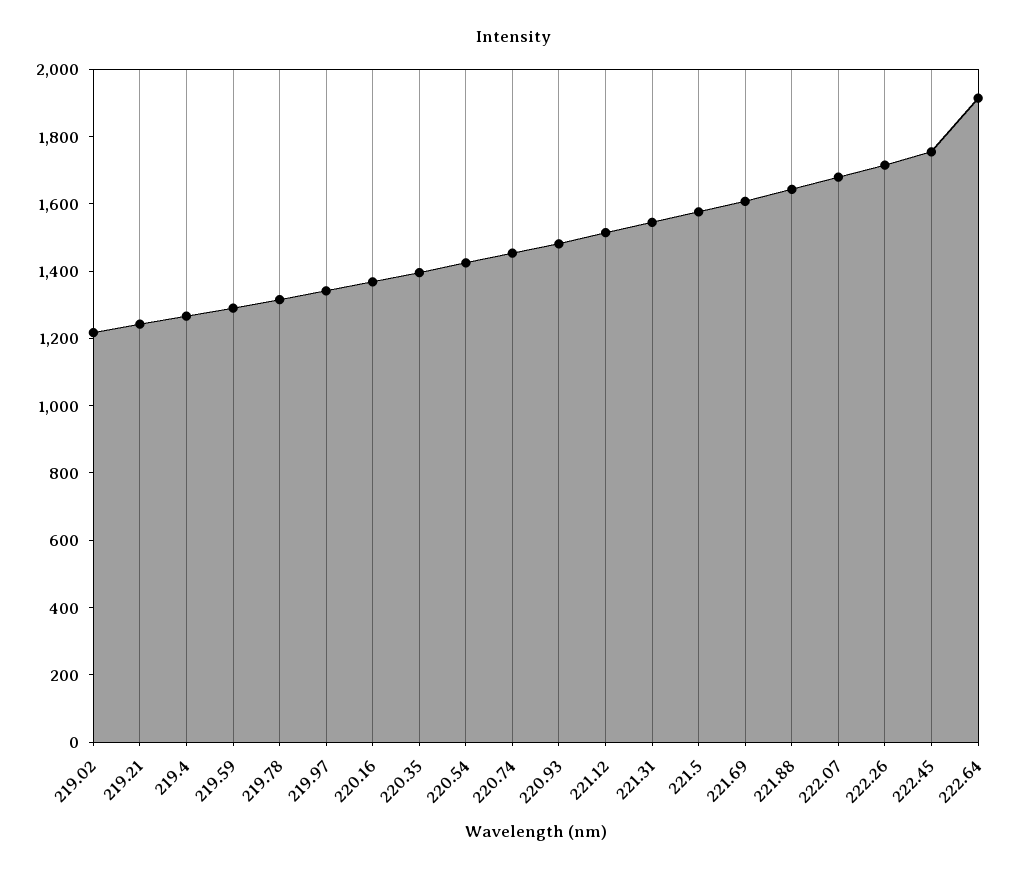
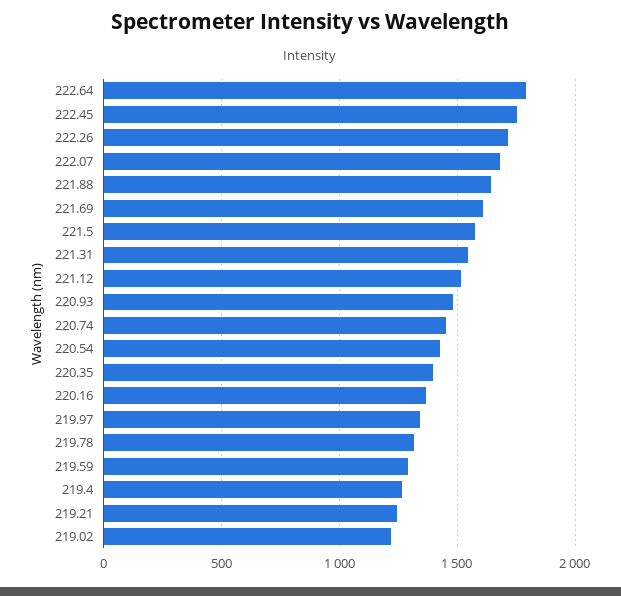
222.64: 1900 -> 1800

